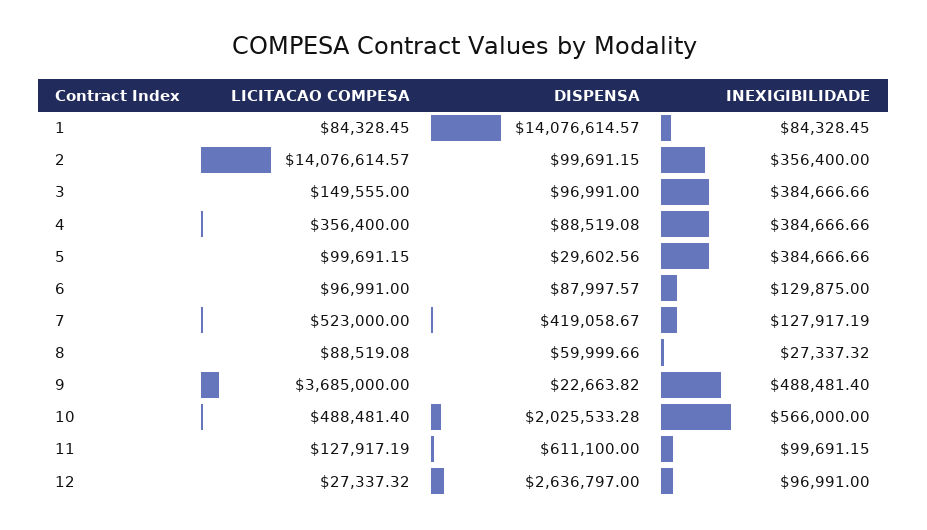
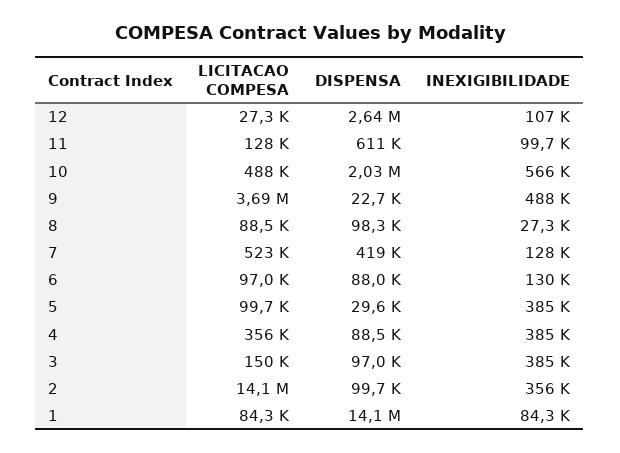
DISPENSA, 8: 59999.66 -> 98300
INEXIGIBILIDADE, 12: 96991 -> 107000

